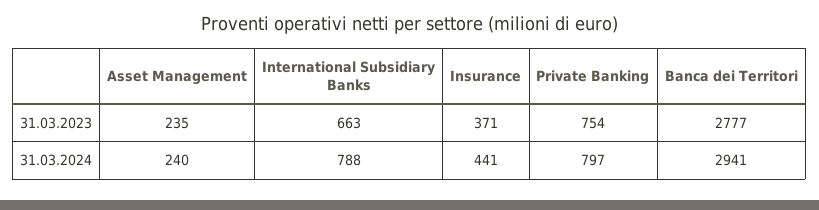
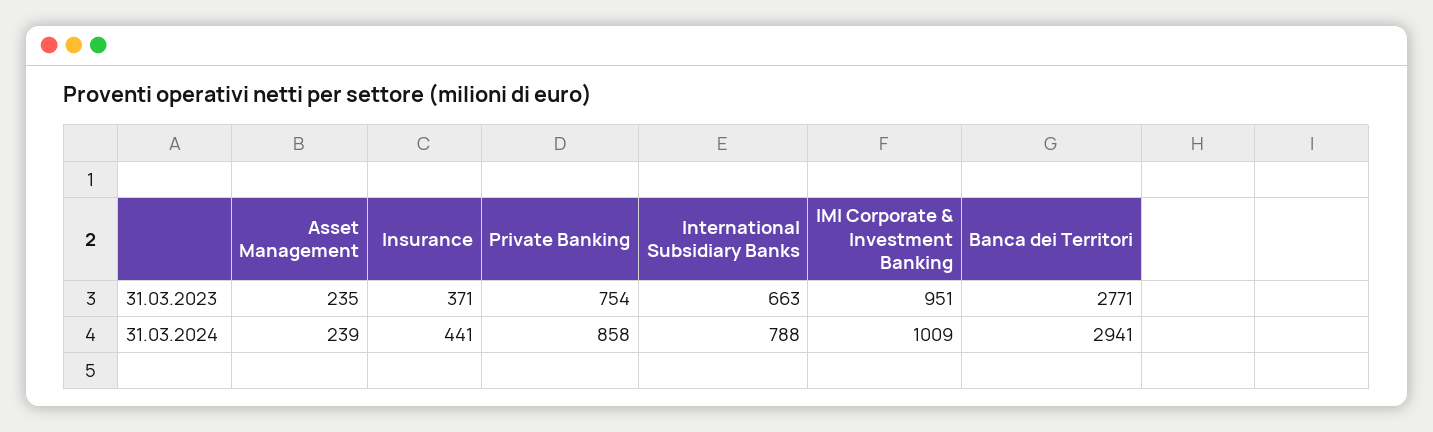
Banca dei Territori, 31.03.2023: 2777 -> 2771
Asset Management, 31.03.2024: 240 -> 239
Private Banking, 31.03.2024: 797 -> 858
IMI Corporate & Investment Banking, 31.03.2023: none -> 951
IMI Corporate & Investment Banking, 31.03.2024: none -> 1009

